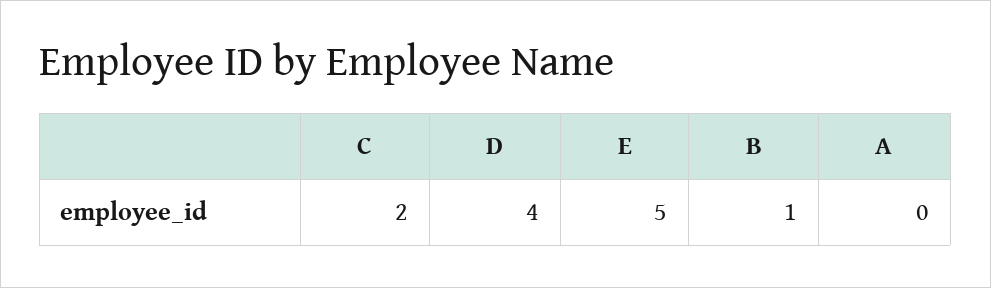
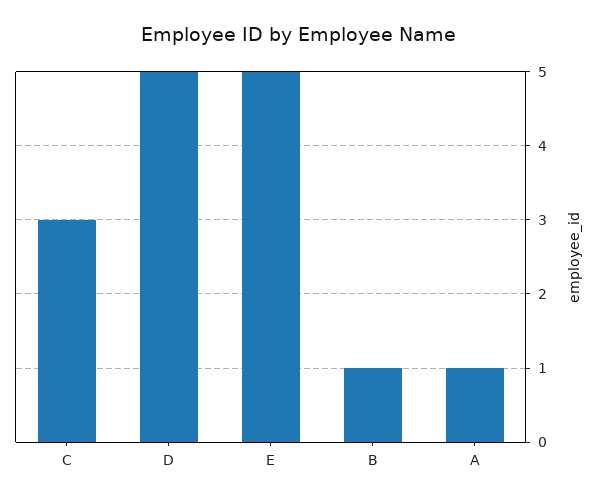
C: 2 -> 3
D: 4 -> 5
A: 0 -> 1

